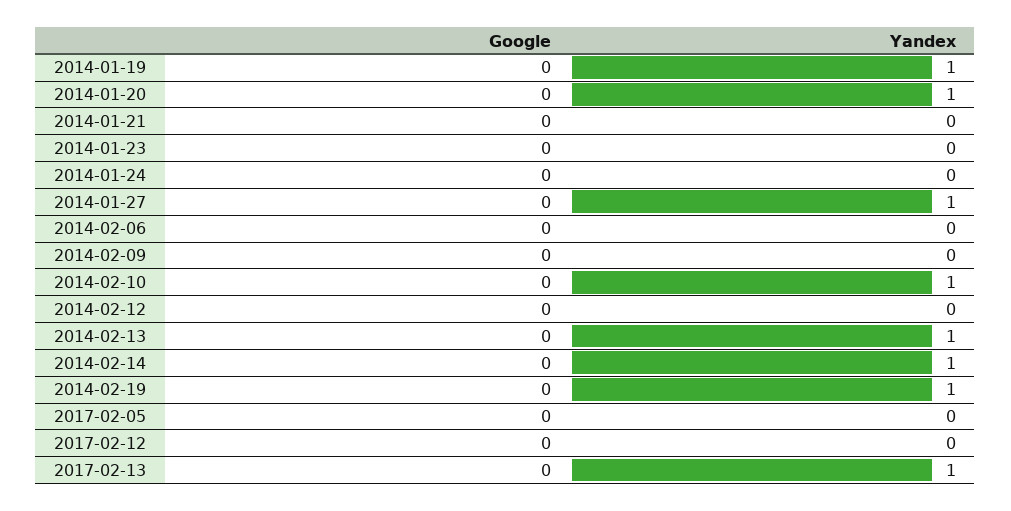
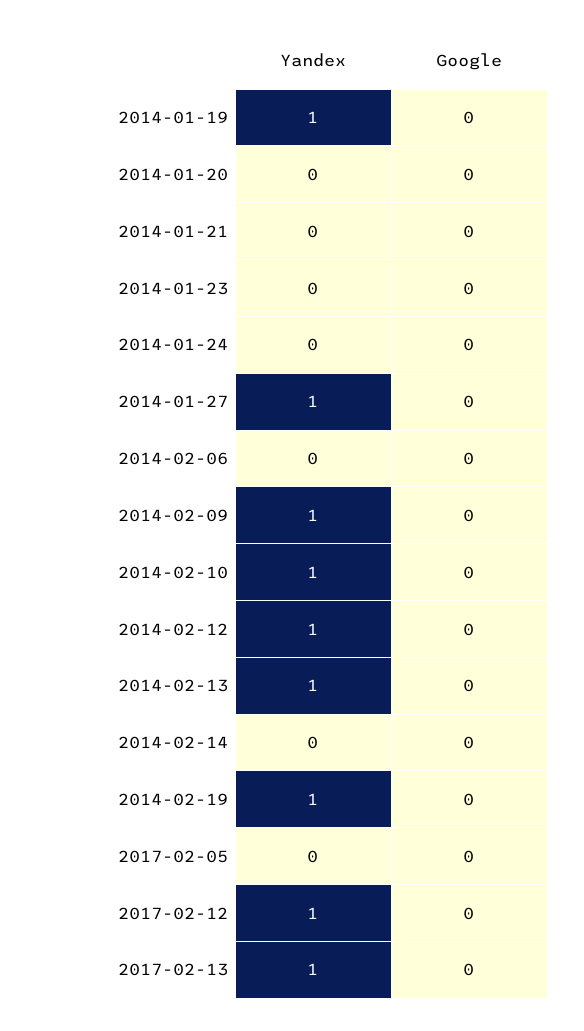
Yandex, 2014-01-20: 1 -> 0
Yandex, 2014-02-09: 0 -> 1
Yandex, 2014-02-12: 0 -> 1
Yandex, 2014-02-14: 1 -> 0
Yandex, 2017-02-12: 0 -> 1

